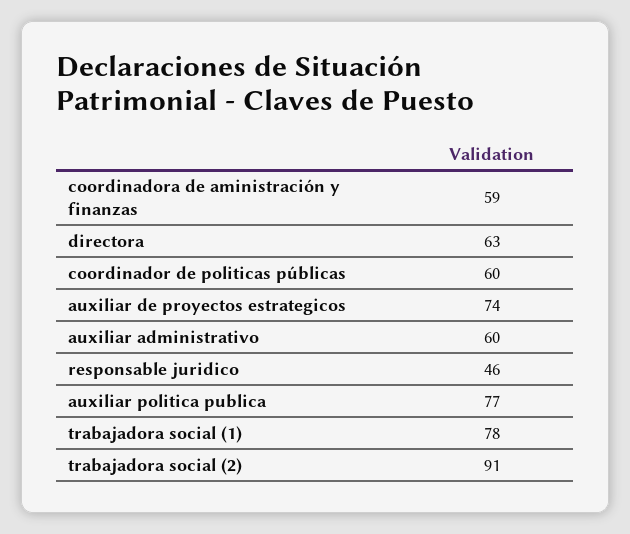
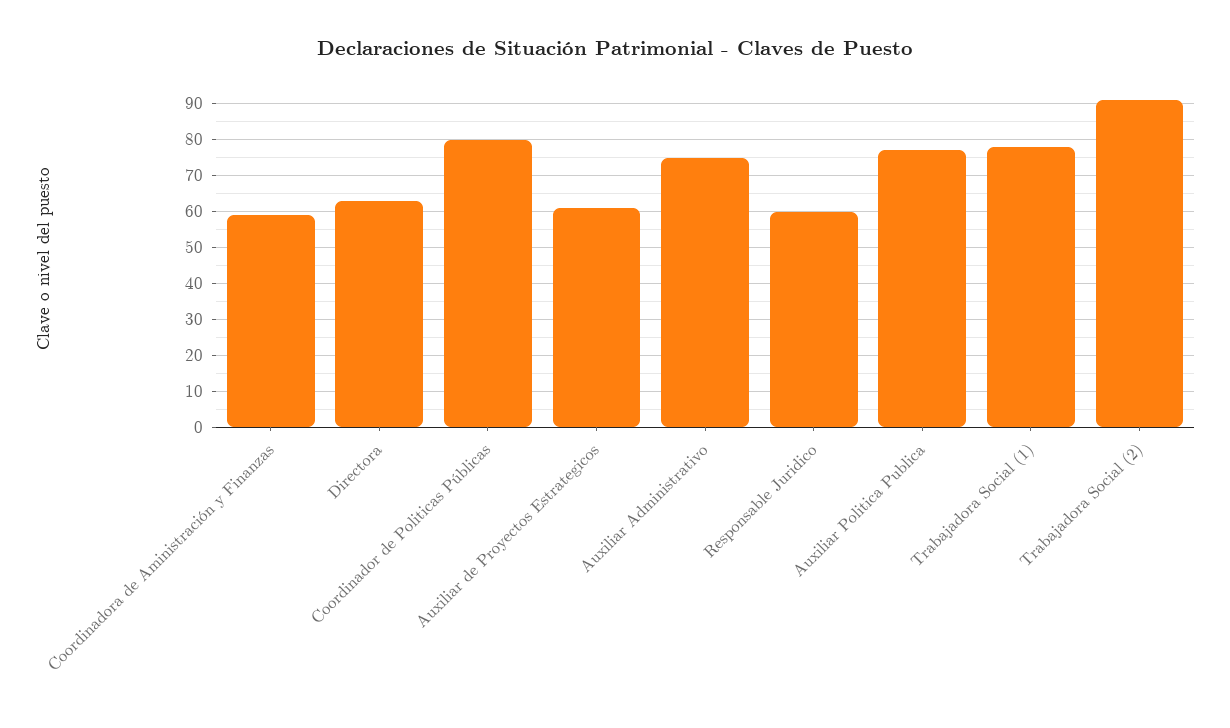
coordinador de politicas públicas: 60 -> 80
auxiliar de proyectos estrategicos: 74 -> 60
auxiliar administrativo: 60 -> 75
responsable juridico: 46 -> 60

